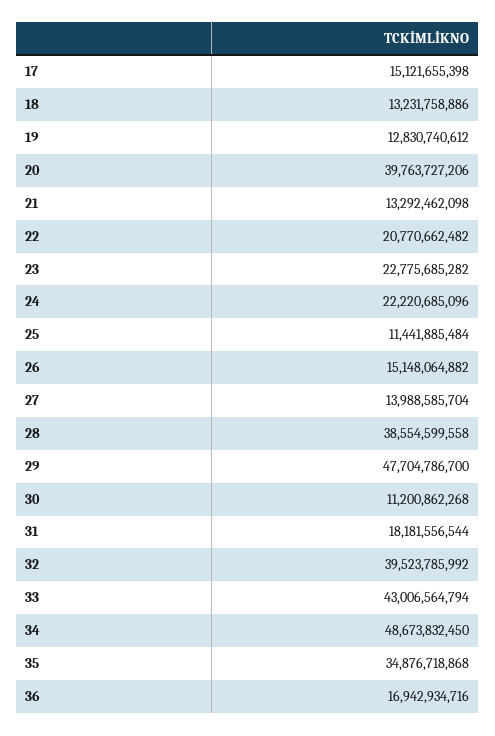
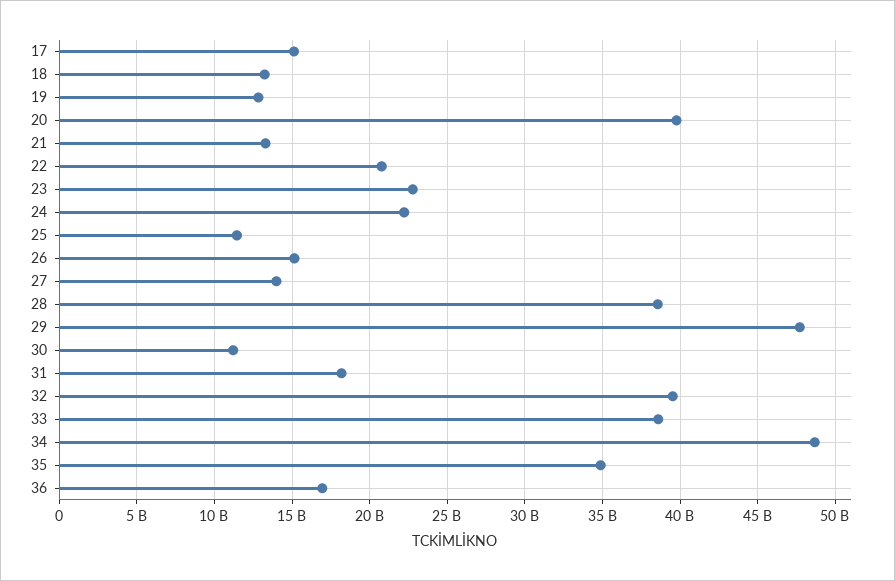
33: 43006564794 -> 38500000000

